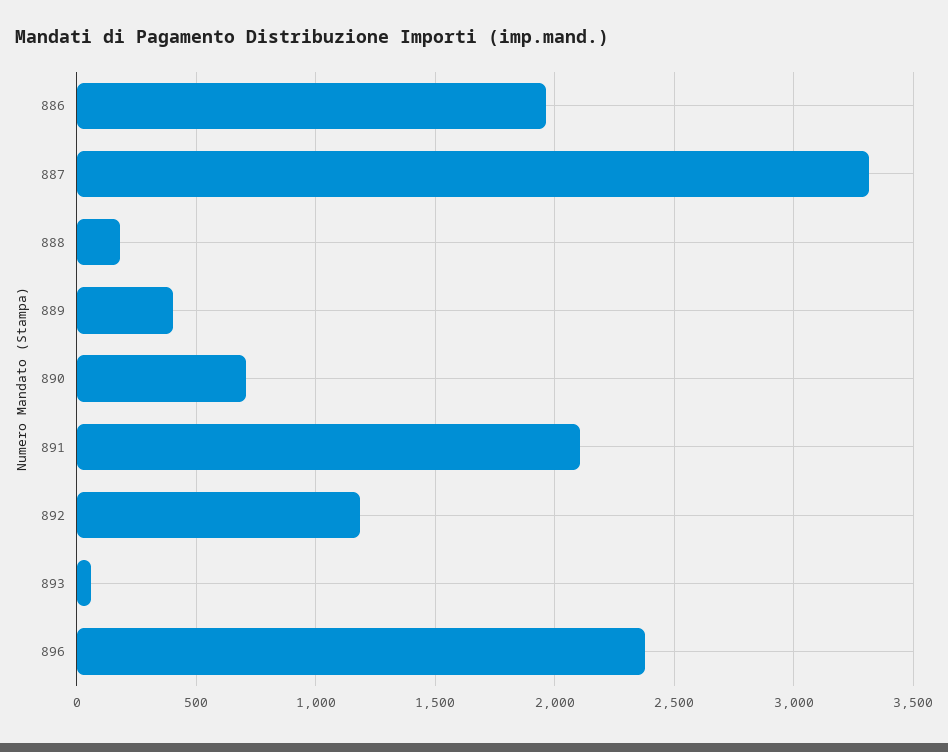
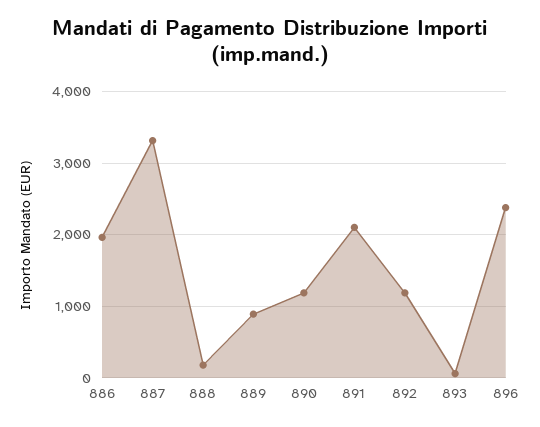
889: 400 -> 900
890: 700 -> 1200

